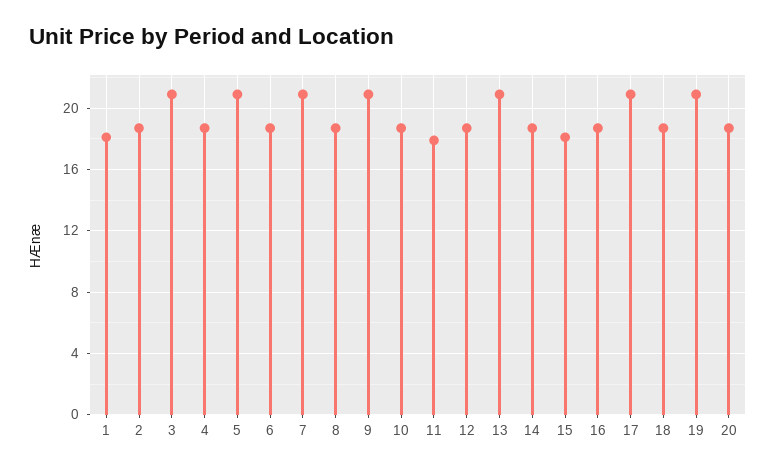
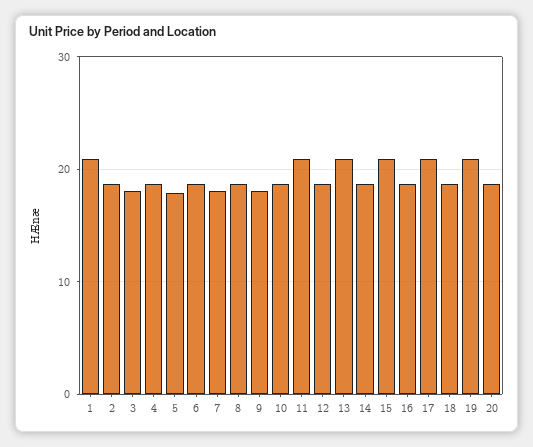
1: 18 -> 21
3: 21 -> 18
5: 21 -> 18
7: 21 -> 18
9: 21 -> 18
11: 18 -> 21
15: 18 -> 21

